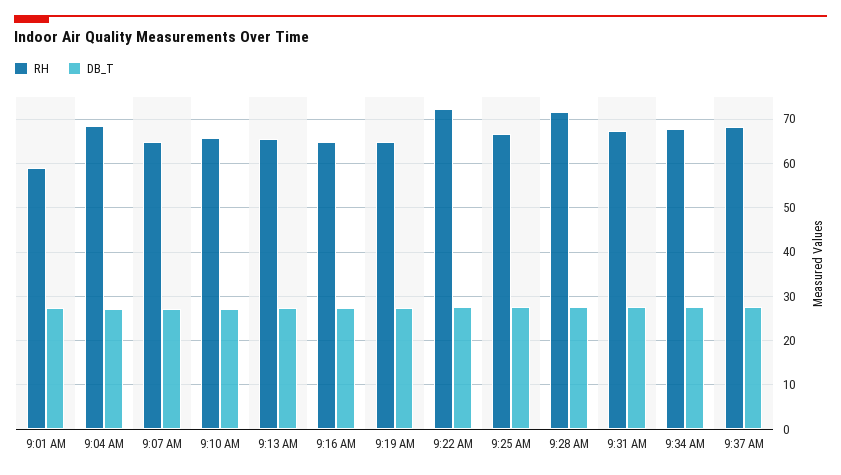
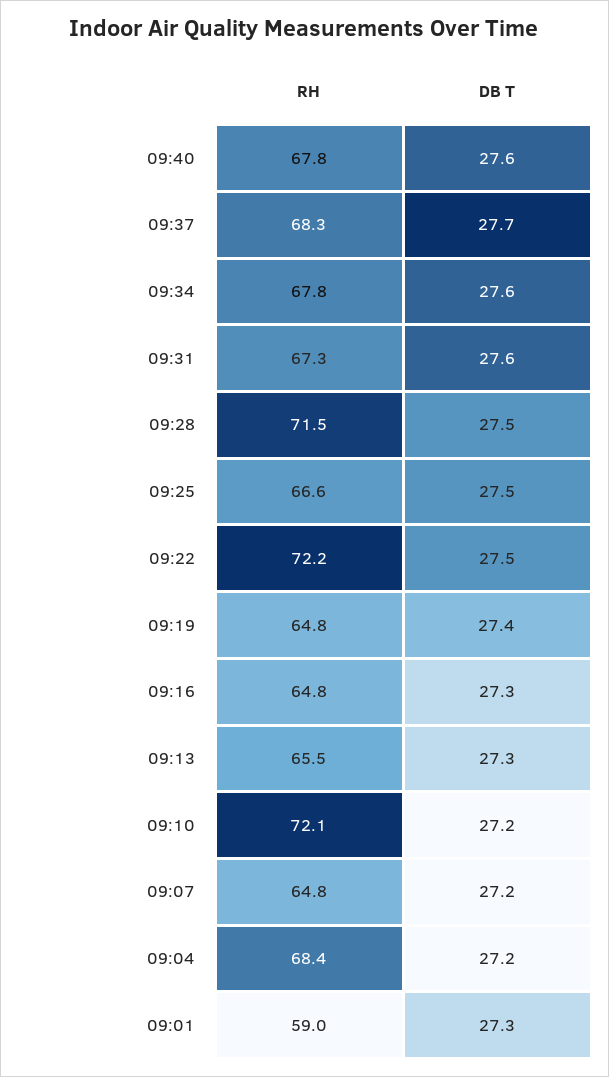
RH, 9:10 AM: 66 -> 72.1
RH, 09:40: none -> 67.8
DB_T, 09:40: none -> 27.6

